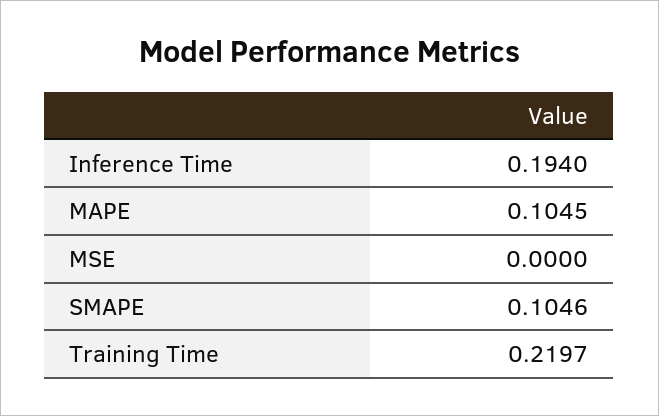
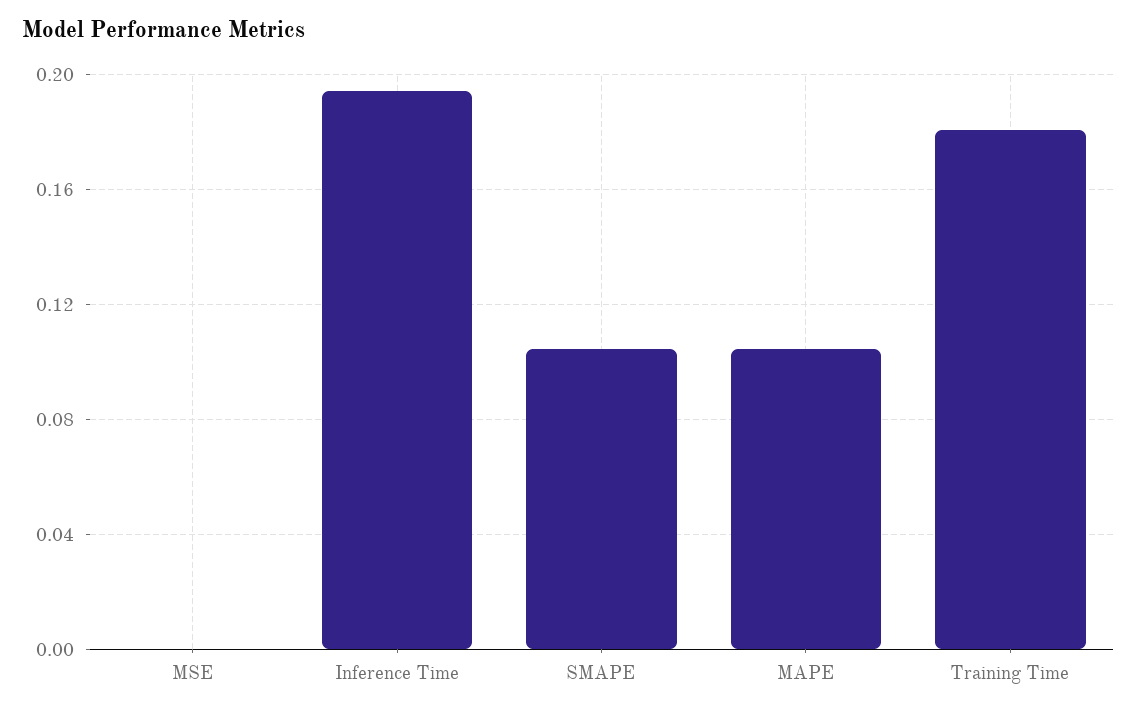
Training Time: 0.2197 -> 0.18

